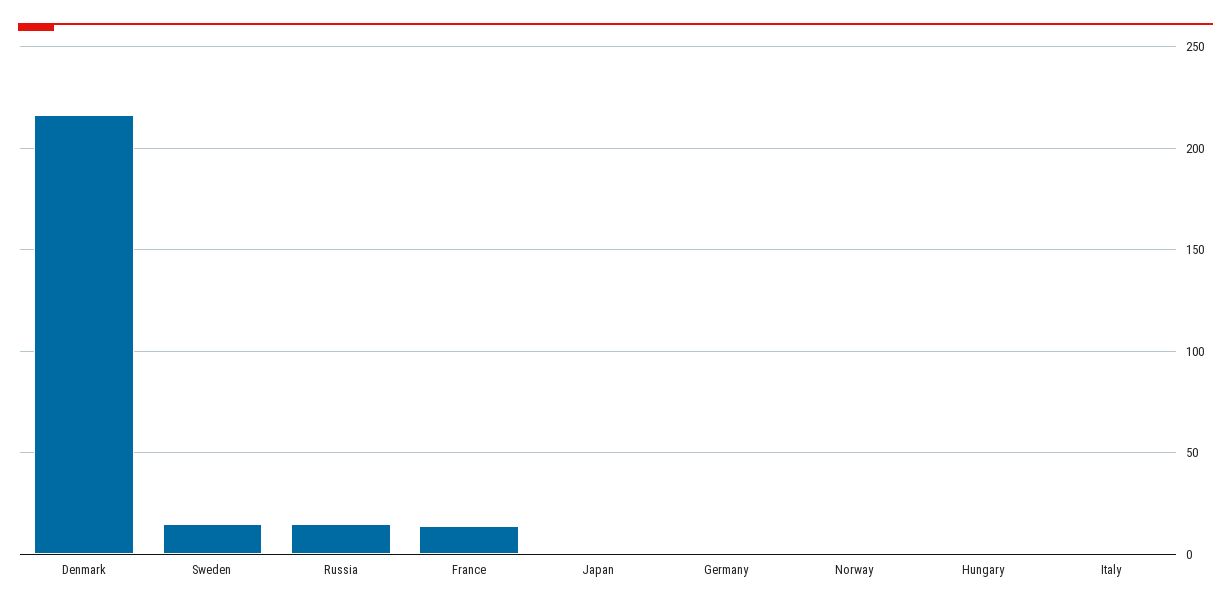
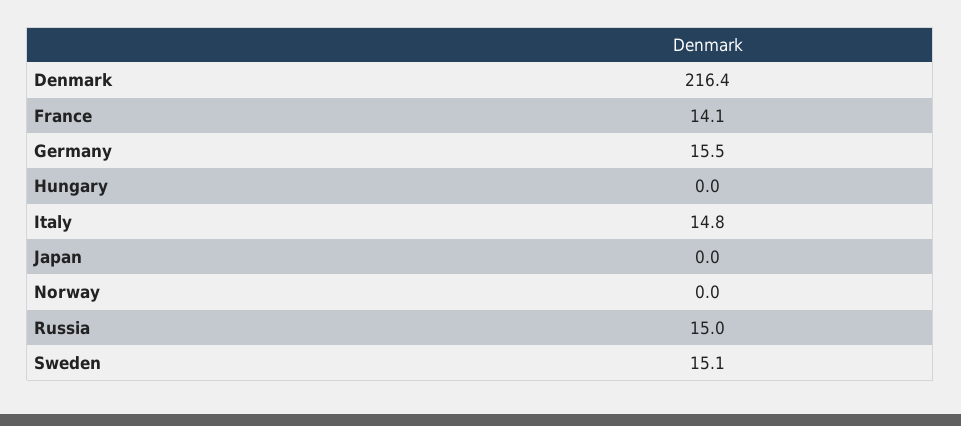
Germany: 0 -> 15.5
Italy: 0 -> 14.8

